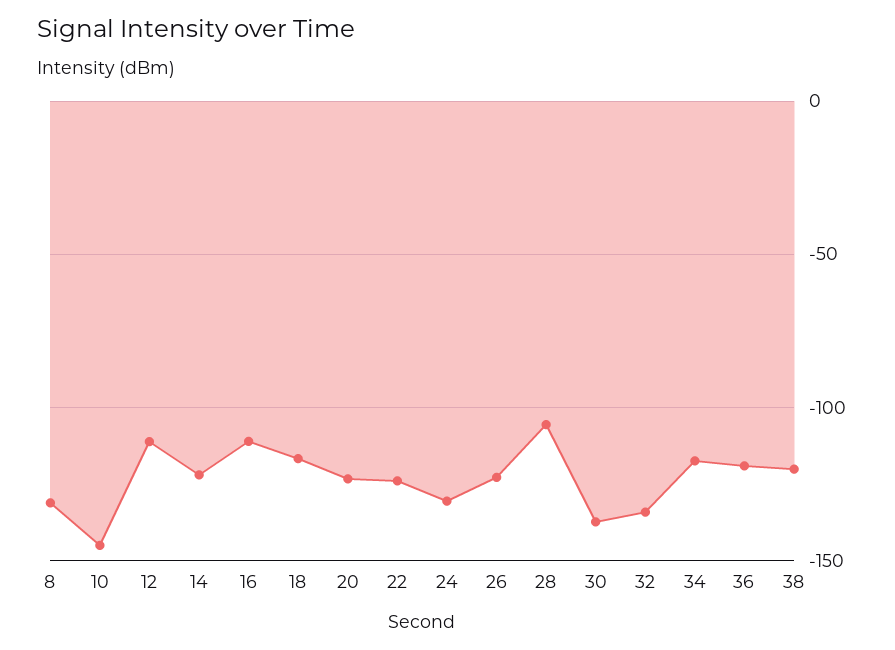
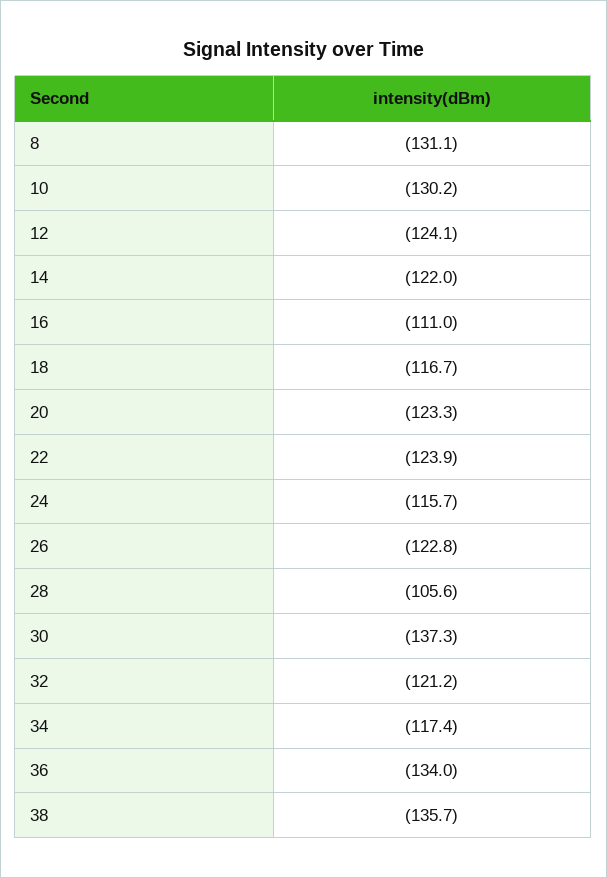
10: -145 -> -130.2
12: -110 -> -124.1
24: -130 -> -115.7
32: -135 -> -121.2
36: -120 -> -134
38: -120 -> -135.7

